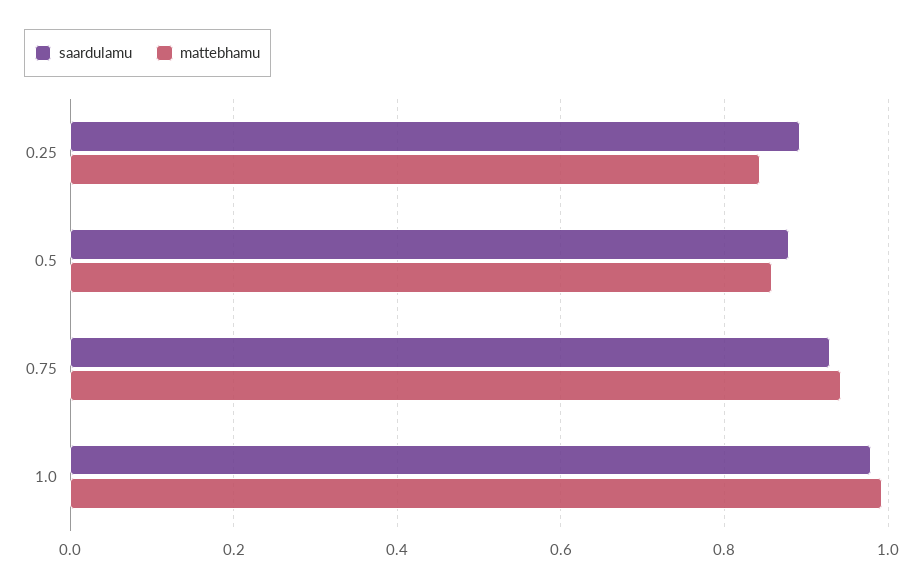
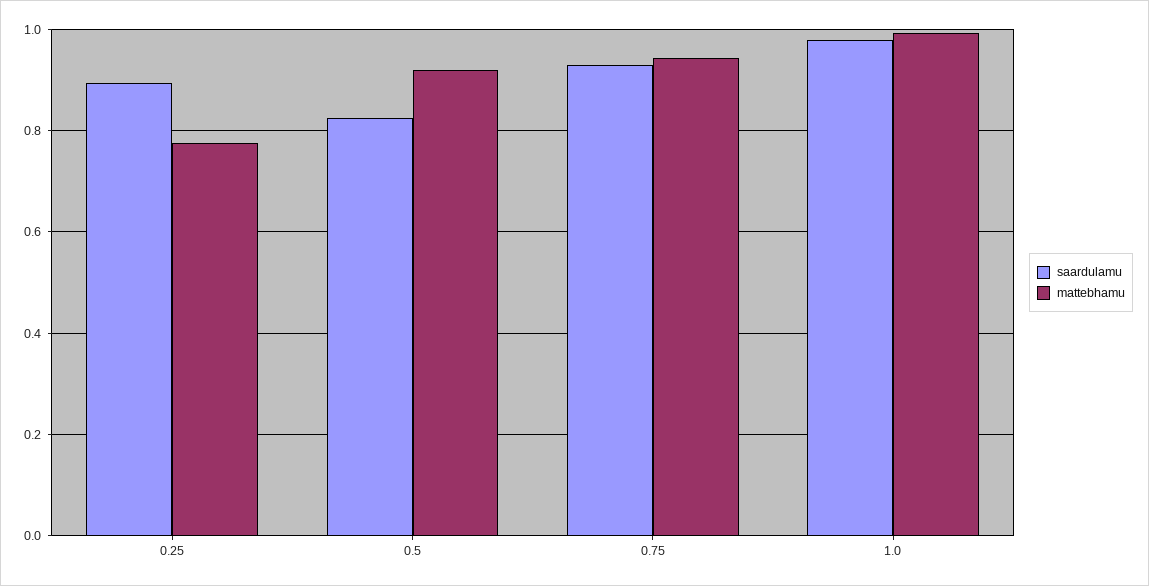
mattebhamu, 0.25: 0.84 -> 0.78
saardulamu, 0.5: 0.88 -> 0.82
mattebhamu, 0.5: 0.86 -> 0.92

